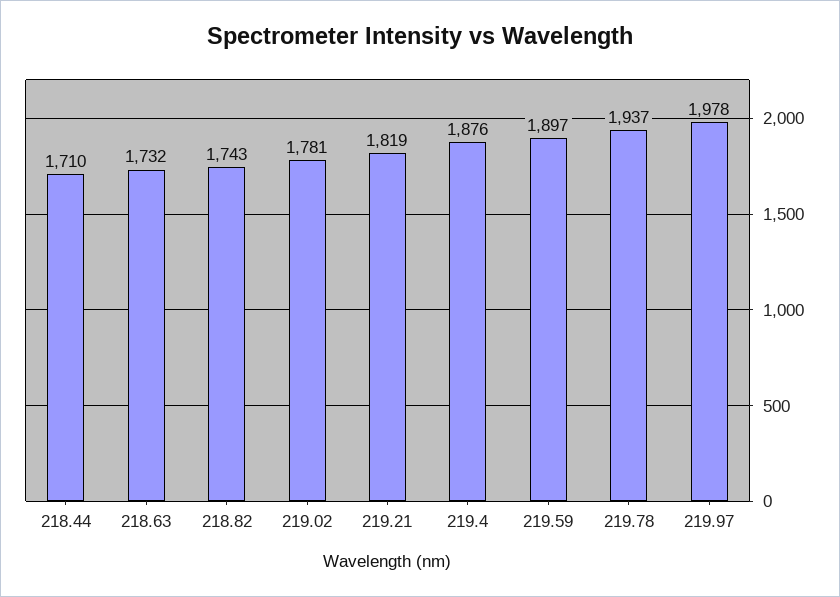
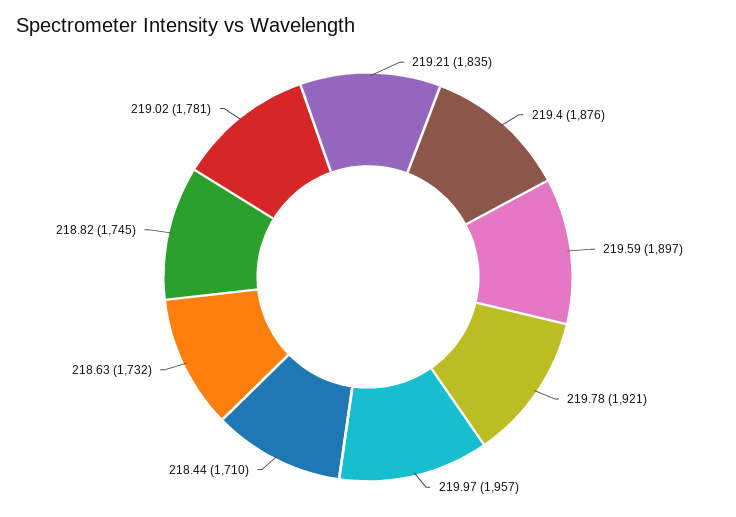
218.82: 1743 -> 1745
219.21: 1819 -> 1835
219.78: 1937 -> 1921
219.97: 1978 -> 1957

